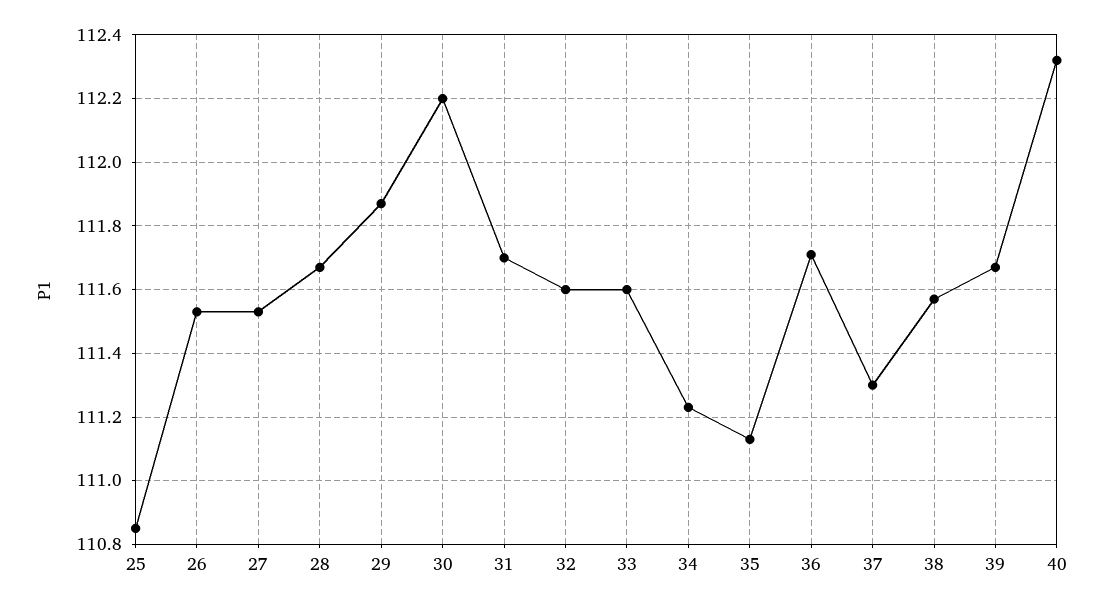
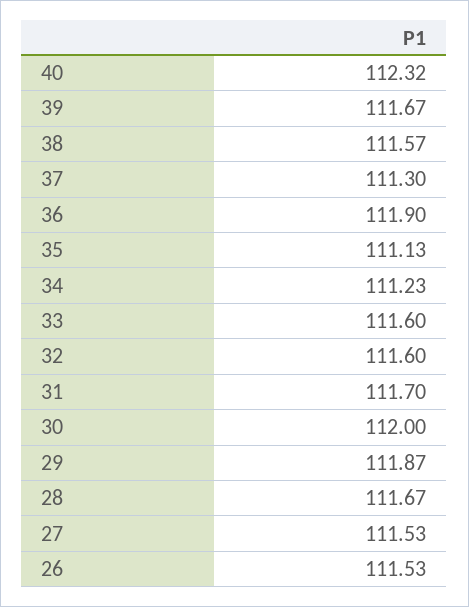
25: 110.85 -> none
30: 112.2 -> 112
36: 111.7 -> 111.9

